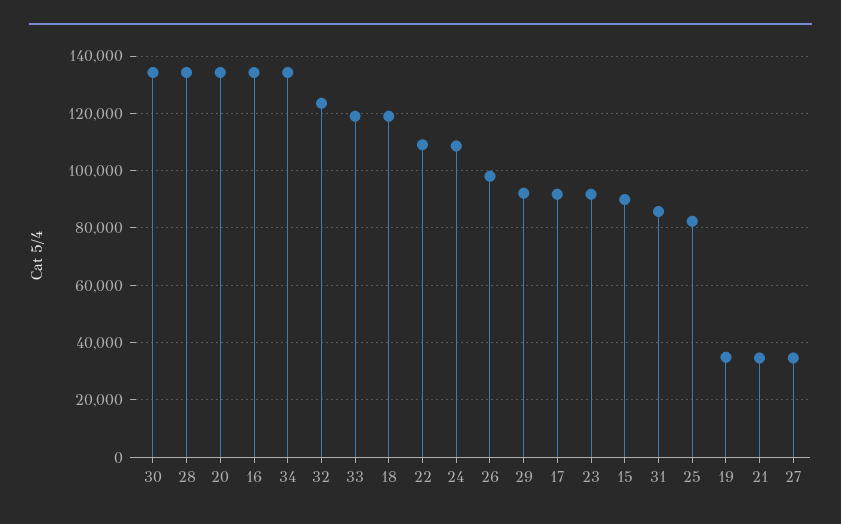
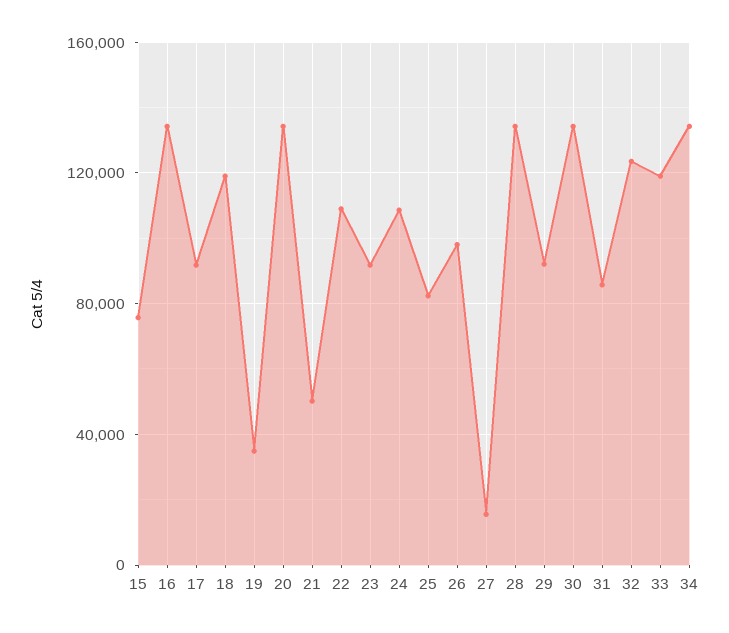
15: 90000 -> 75000
21: 35000 -> 50000
27: 35000 -> 15000

